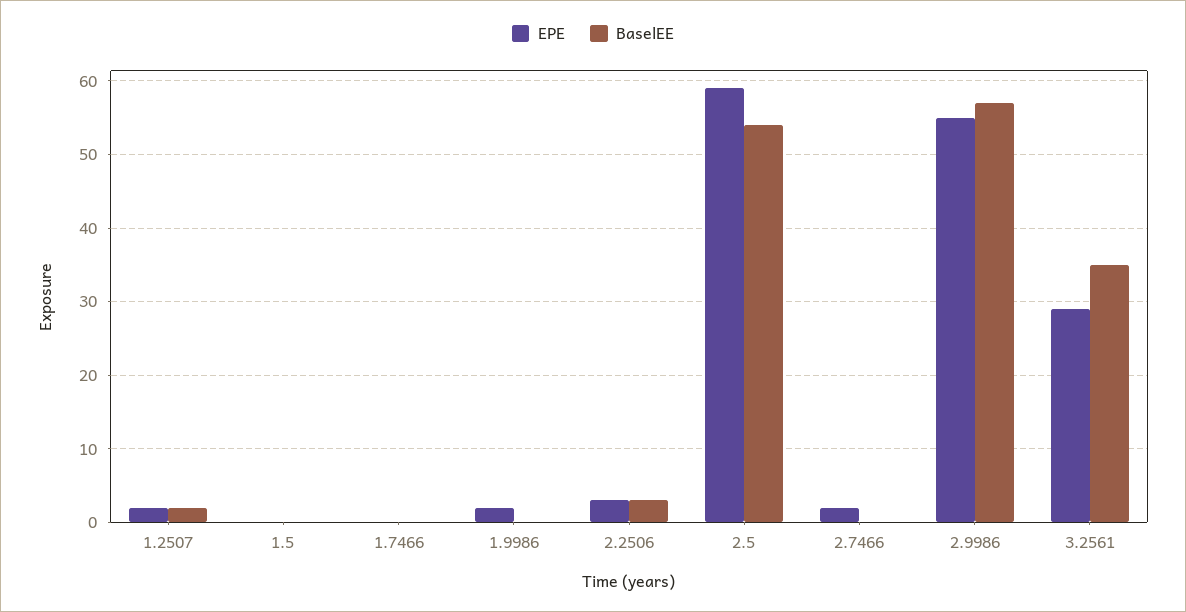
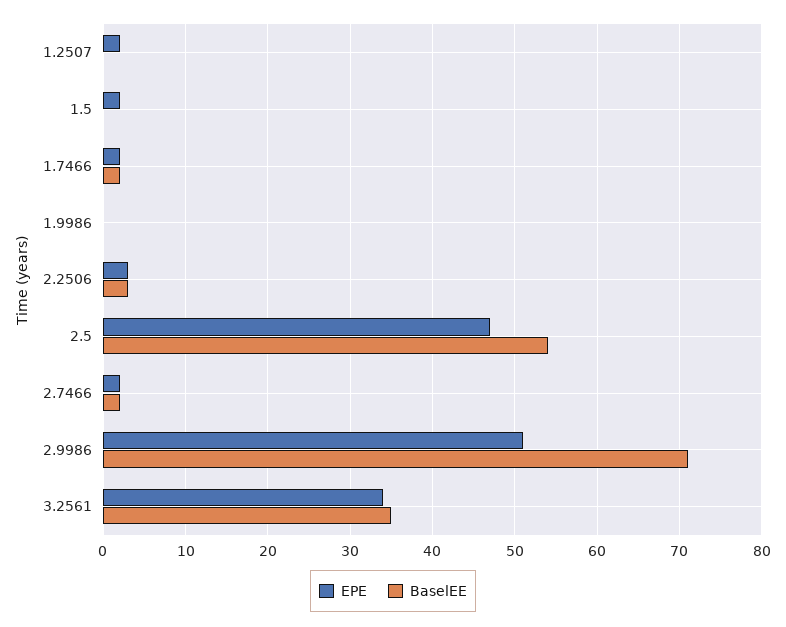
BaselEE, 1.2507: 2 -> 0
EPE, 1.5: 0 -> 2
EPE, 1.7466: 0 -> 2
BaselEE, 1.7466: 0 -> 2
EPE, 1.9986: 2 -> 0
EPE, 2.5: 59 -> 47
BaselEE, 2.7466: 0 -> 2
EPE, 2.9986: 55 -> 51
BaselEE, 2.9986: 57 -> 71
EPE, 3.2561: 29 -> 34

